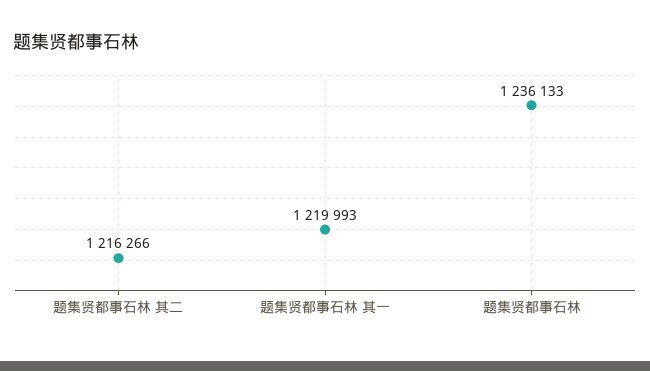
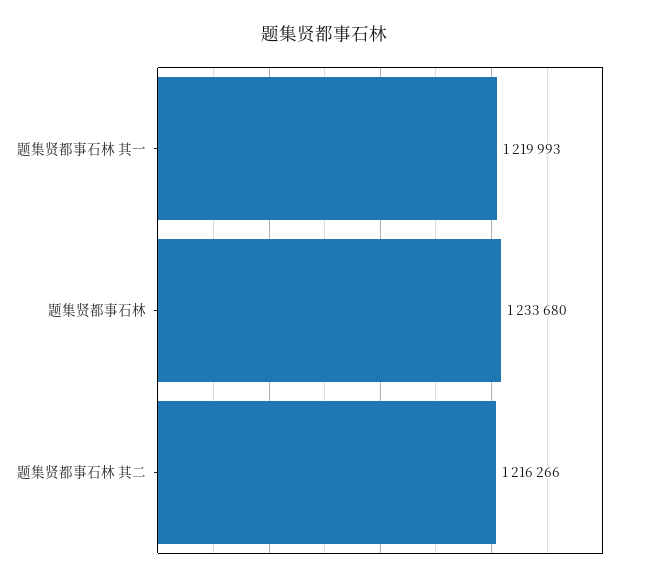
题集贤都事石林: 1236133 -> 1233680

